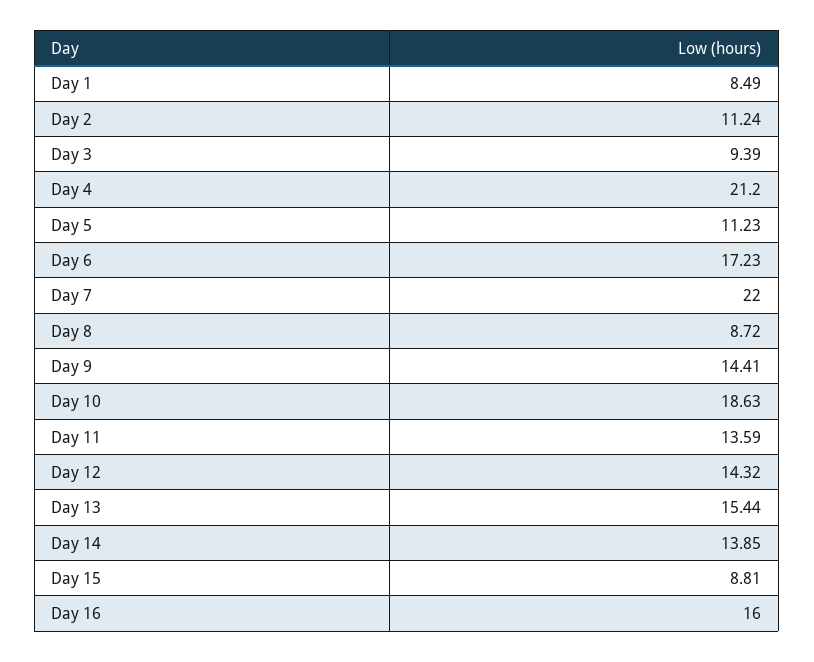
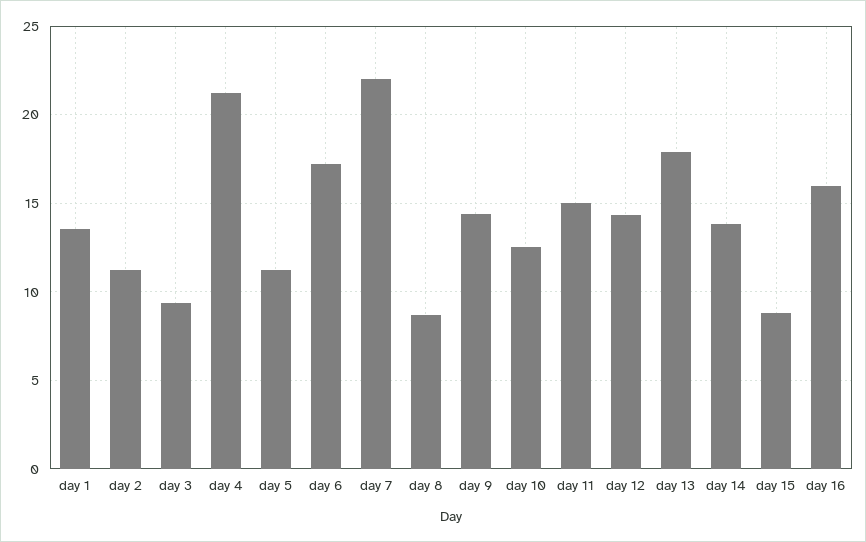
Day 1: 8.49 -> 13.5
Day 10: 18.63 -> 12.5
Day 11: 13.59 -> 15
Day 13: 15.44 -> 18

